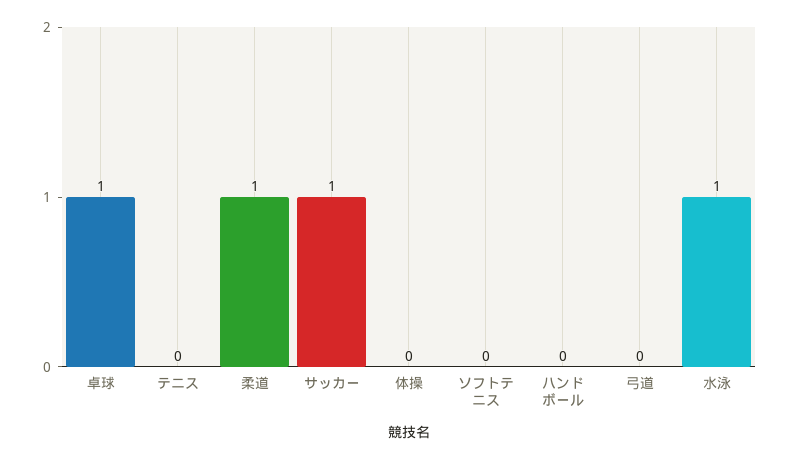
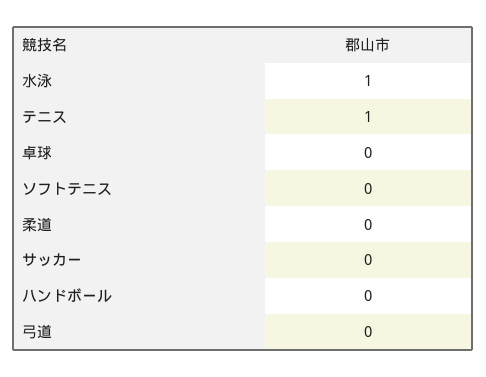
卓球: 1 -> 0
テニス: 0 -> 1
柔道: 1 -> 0
サッカー: 1 -> 0
体操: 0 -> none

